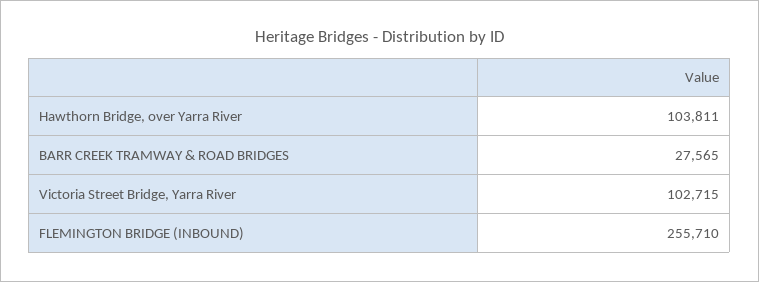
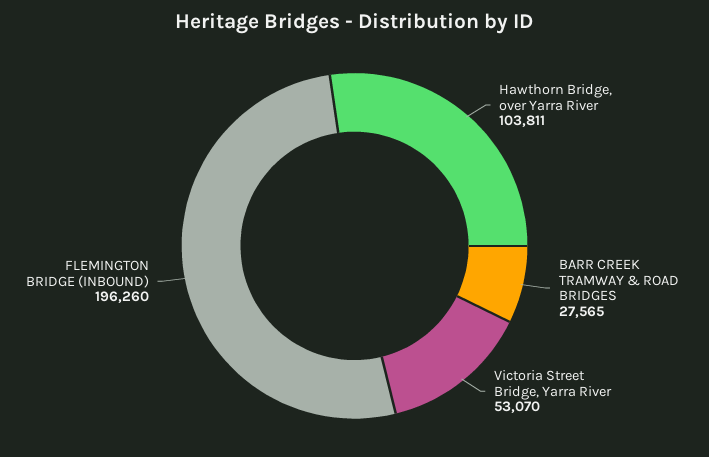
Victoria Street Bridge, Yarra River: 102715 -> 53070
FLEMINGTON BRIDGE (INBOUND): 255710 -> 196260

